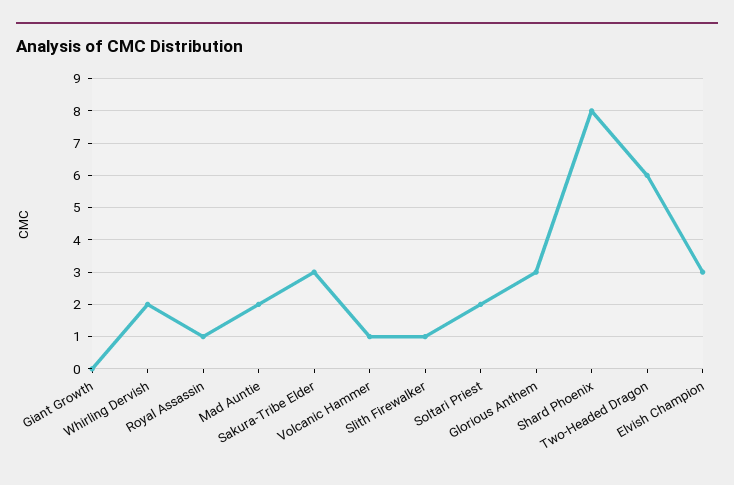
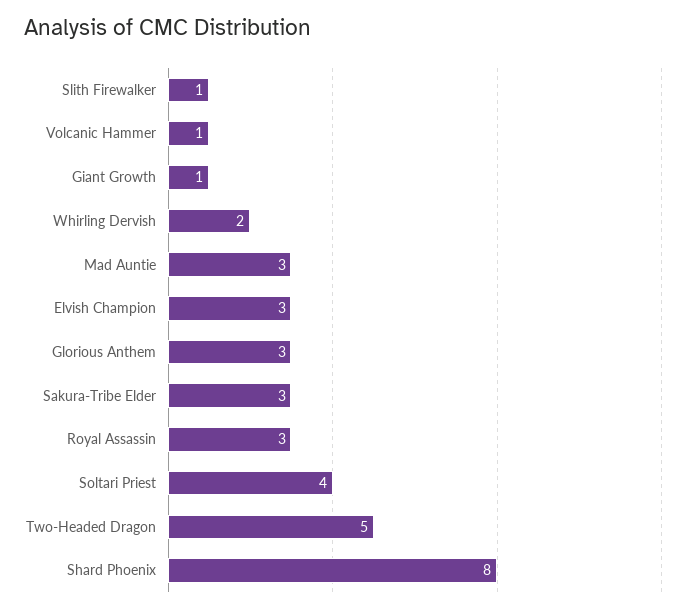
Giant Growth: 0 -> 1
Royal Assassin: 1 -> 3
Mad Auntie: 2 -> 3
Soltari Priest: 2 -> 4
Two-Headed Dragon: 6 -> 5

